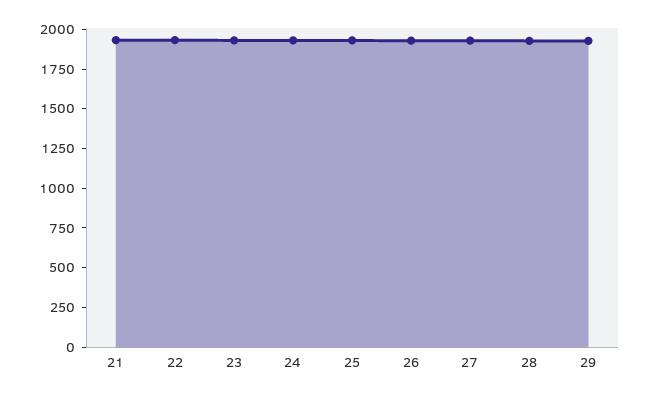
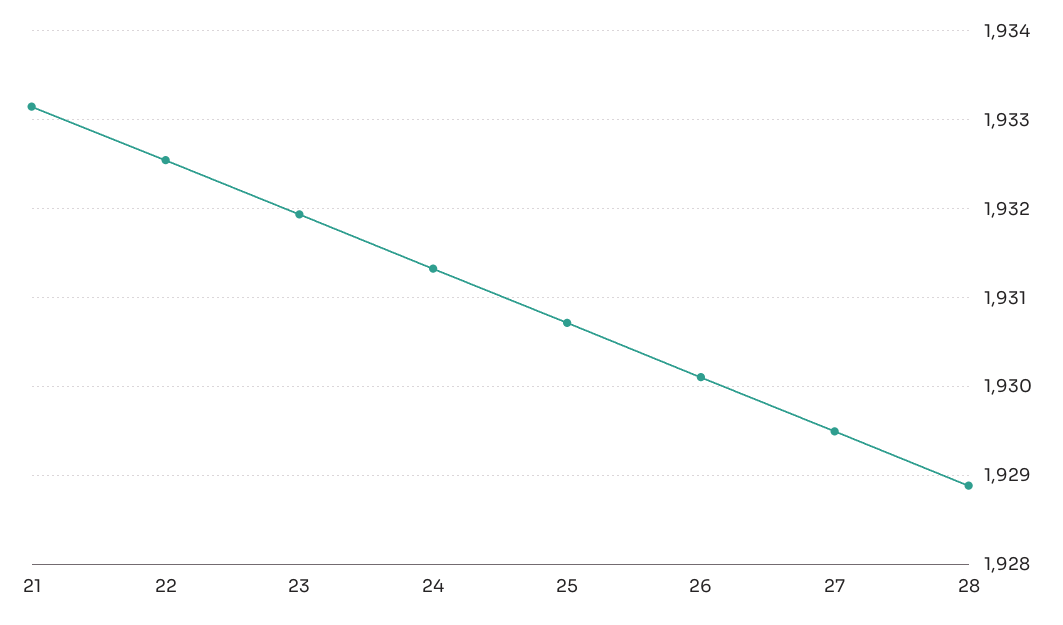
29: 2000 -> none

